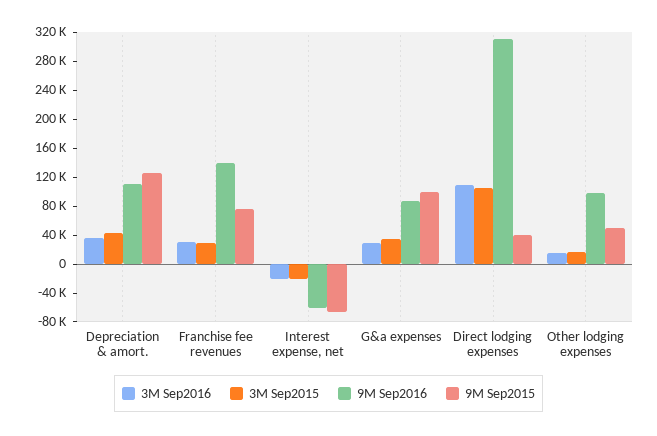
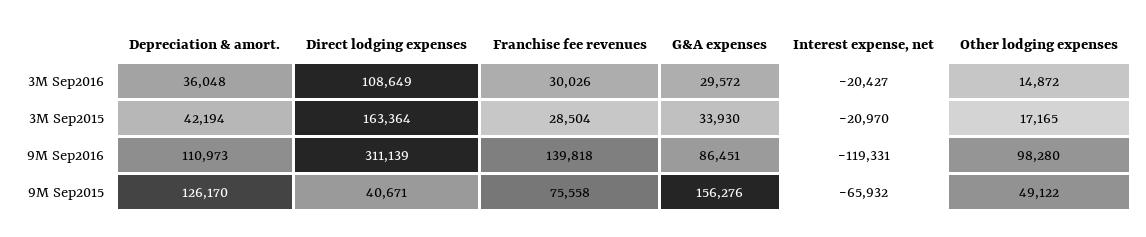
9M Sep2016, Interest expense, net: -60000 -> -119331
9M Sep2015, G&a expenses: 100000 -> 156276
3M Sep2015, Direct lodging expenses: 100000 -> 163364

